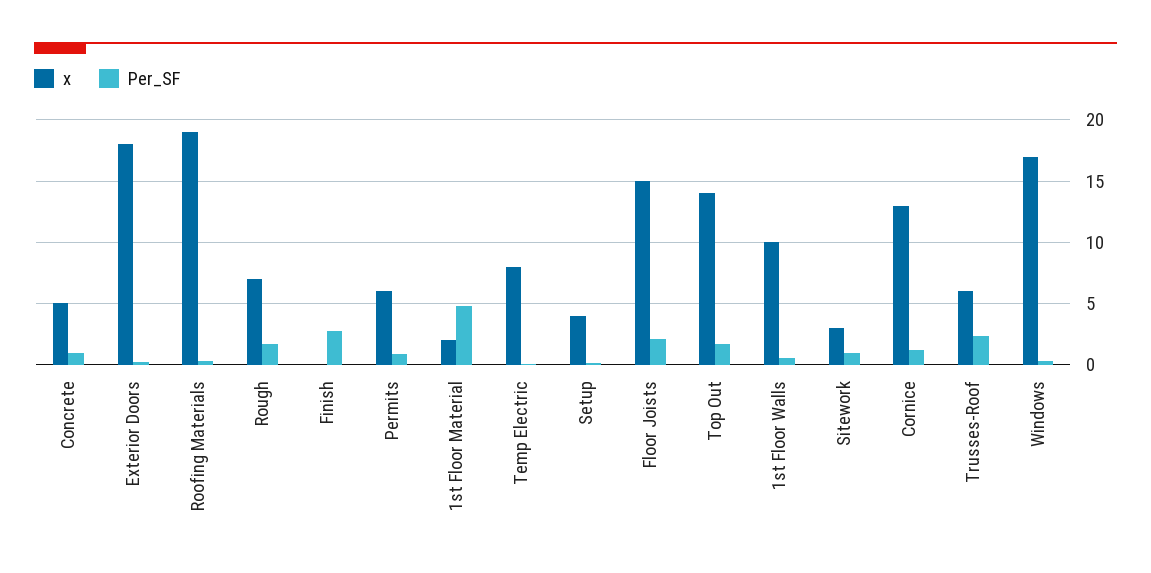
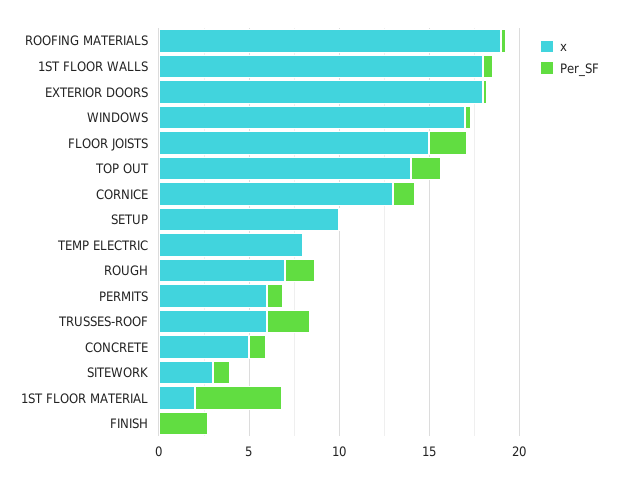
x, Setup: 4 -> 10
x, 1st Floor Walls: 10 -> 18

